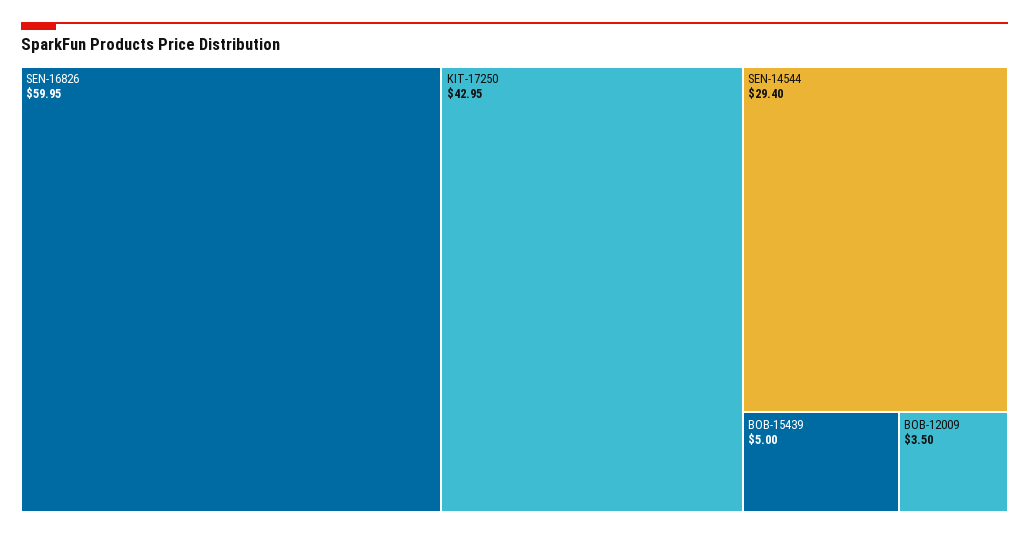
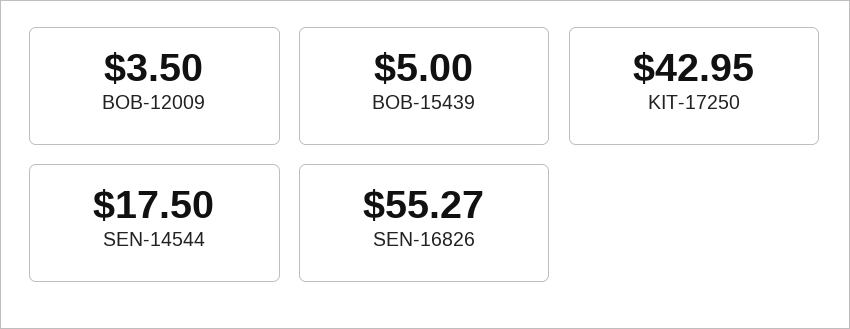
SEN-16826: 59.95 -> 55.27
SEN-14544: 29.4 -> 17.5

